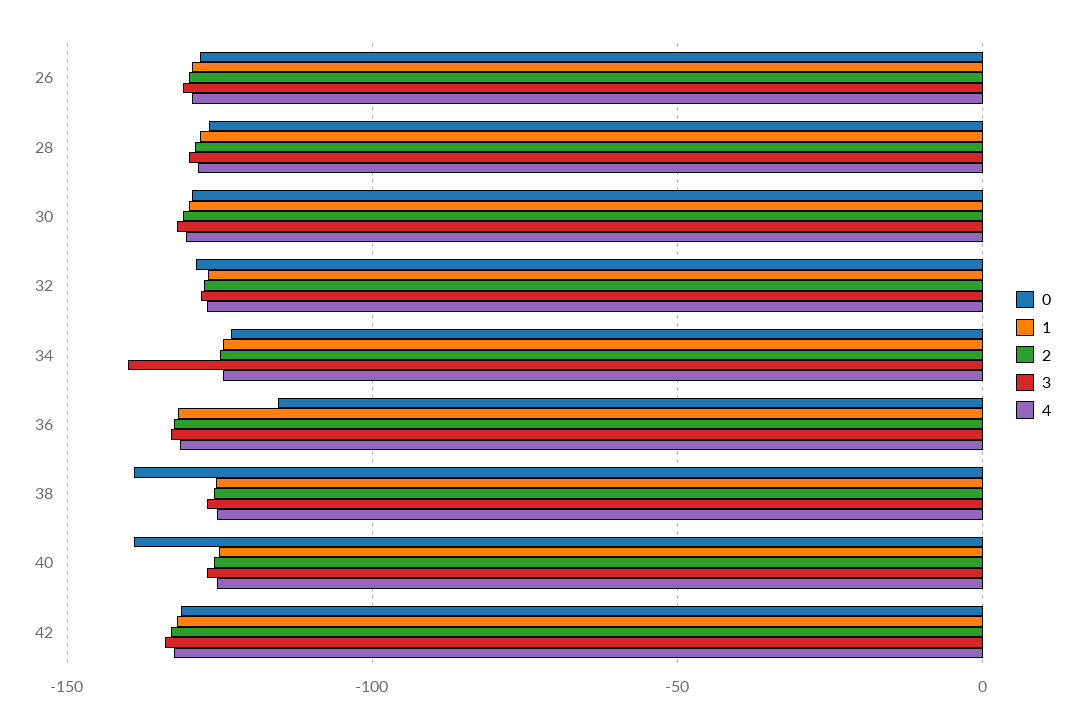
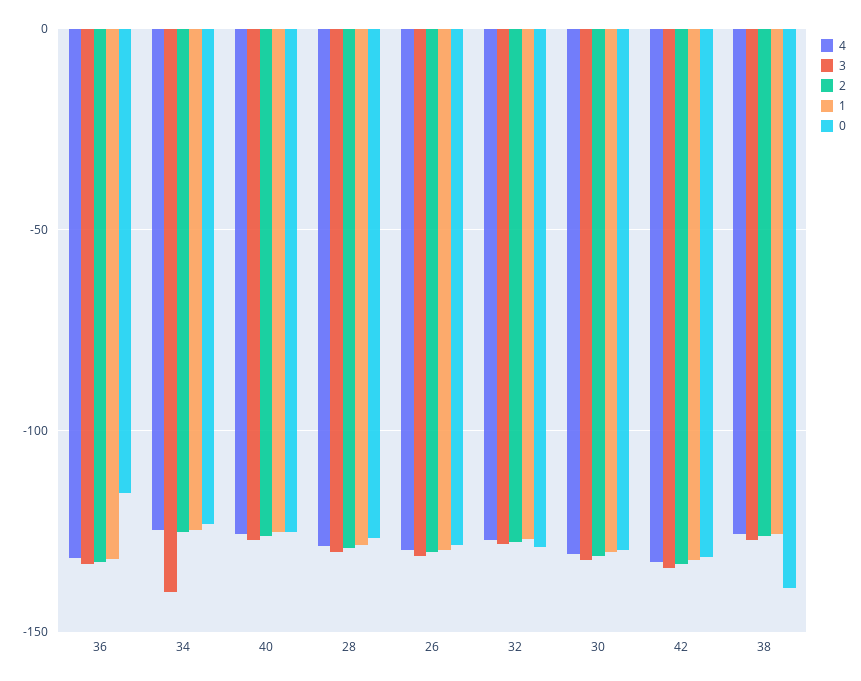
0, 40: -140 -> -125

